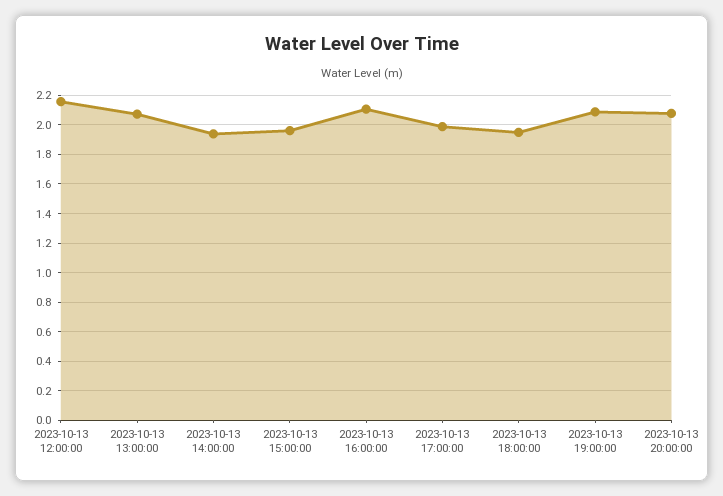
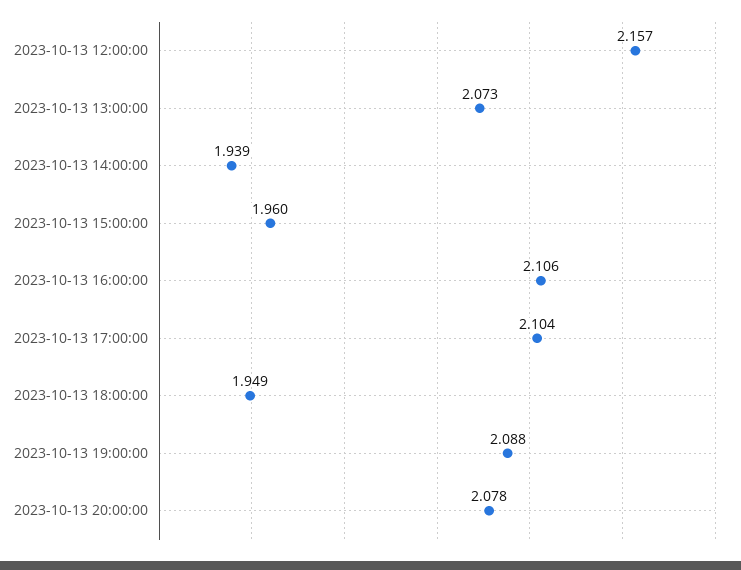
2023-10-13 17:00:00: 2 -> 2.104

